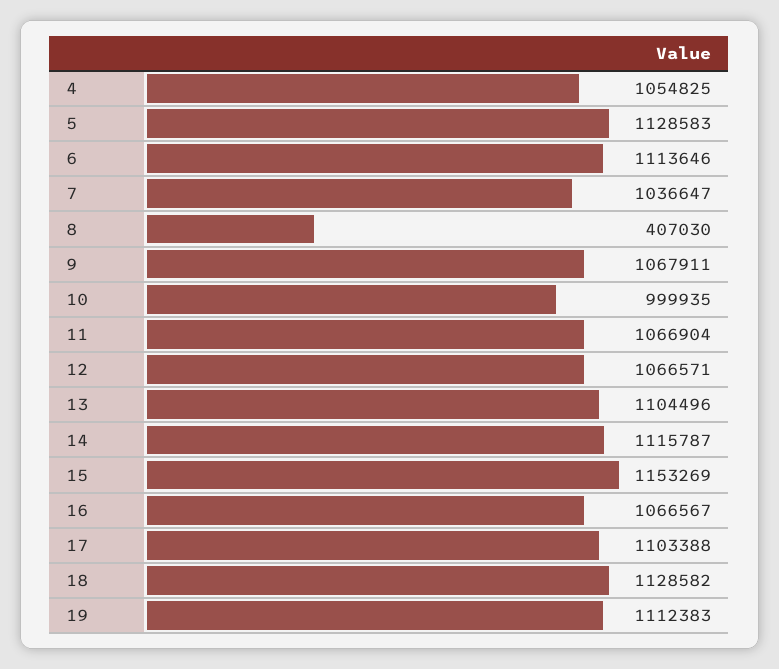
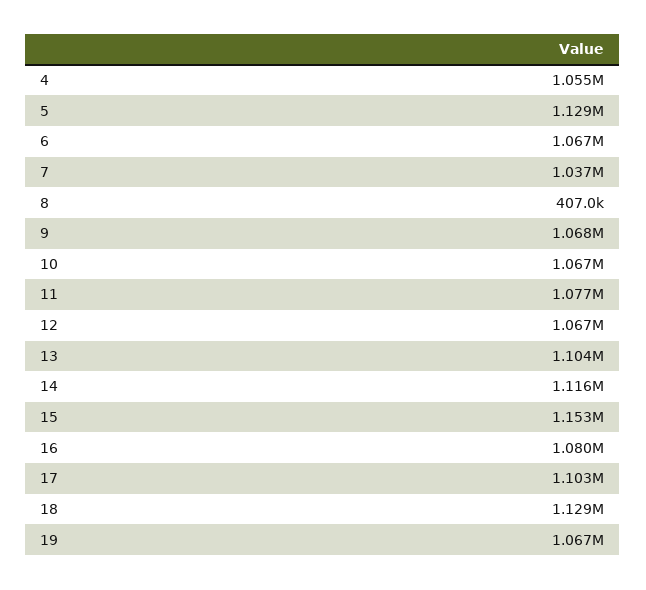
6: 1113646 -> 1067000
10: 999935 -> 1067000
11: 1066904 -> 1077000
16: 1066567 -> 1080000
19: 1112383 -> 1067000

